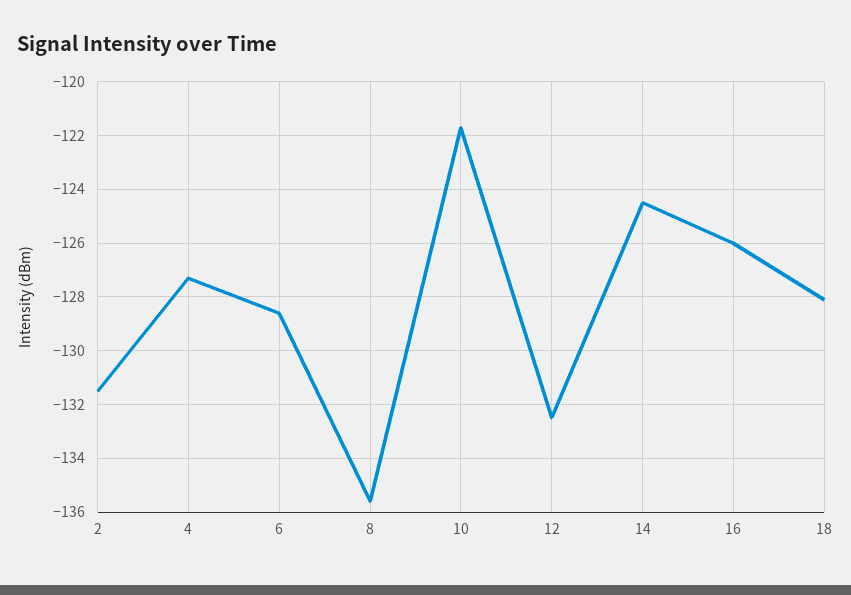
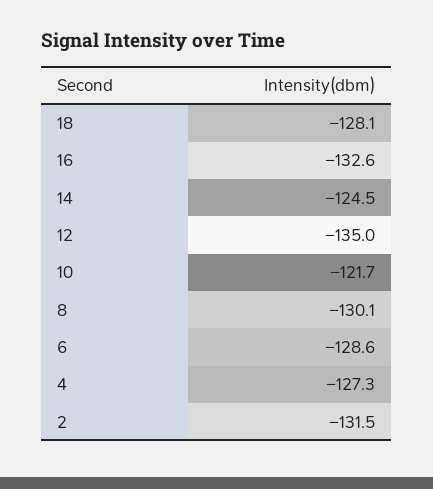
8: -135.5 -> -130.1
12: -132.5 -> -135
16: -126 -> -132.6

